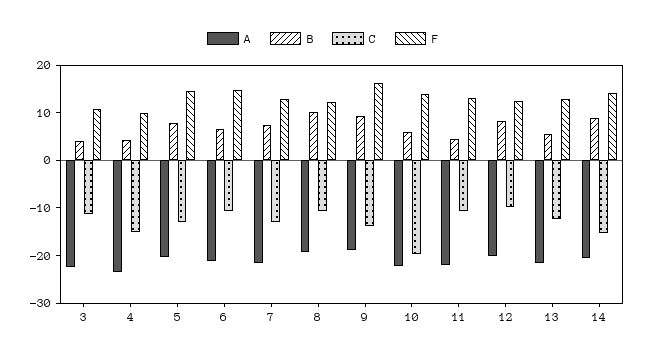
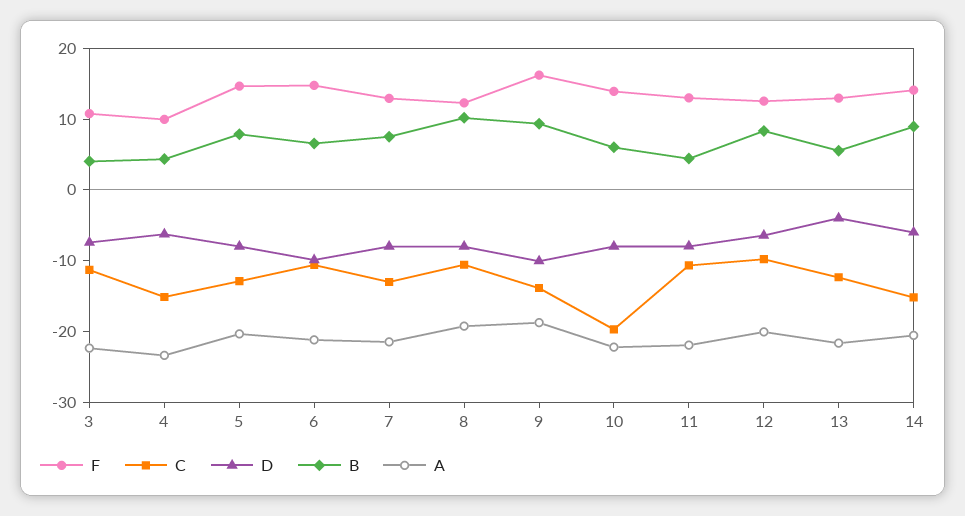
D, 3: none -> -8
D, 4: none -> -6
D, 5: none -> -8
D, 6: none -> -10
D, 7: none -> -8
D, 8: none -> -8
D, 9: none -> -10
D, 10: none -> -8
D, 11: none -> -8
D, 12: none -> -6
D, 13: none -> -4
D, 14: none -> -6

